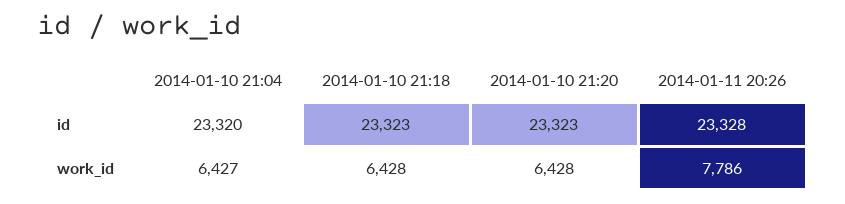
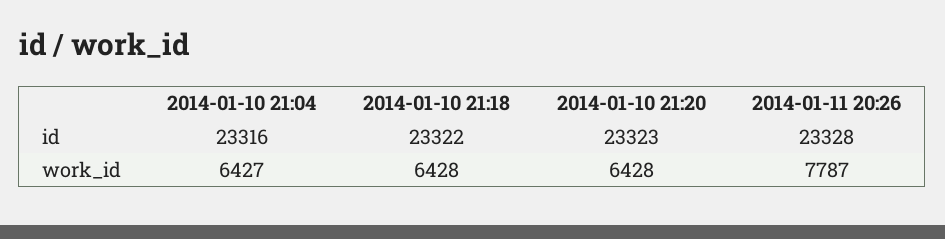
2014-01-10 21:04, id: 23320 -> 23316
2014-01-10 21:18, id: 23323 -> 23322
2014-01-11 20:26, work_id: 7786 -> 7787

